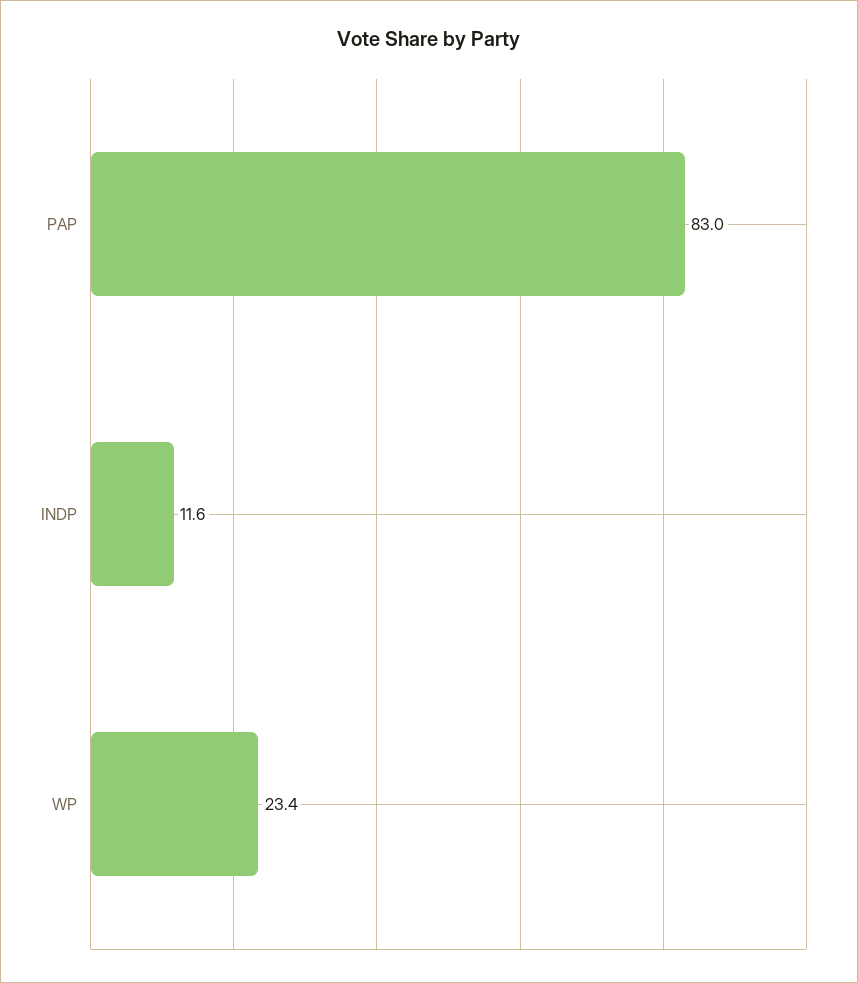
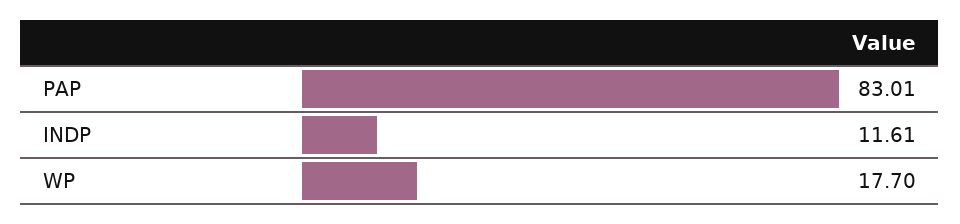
WP: 23.4 -> 17.7

